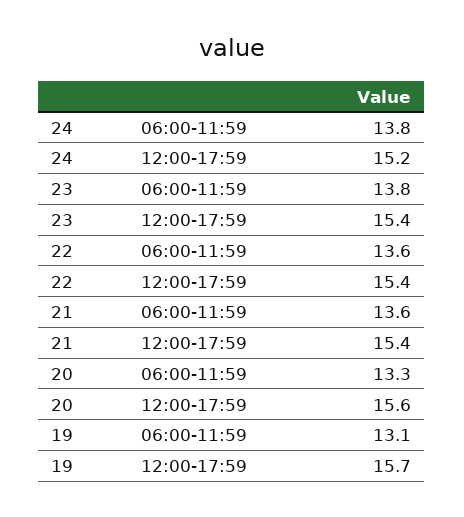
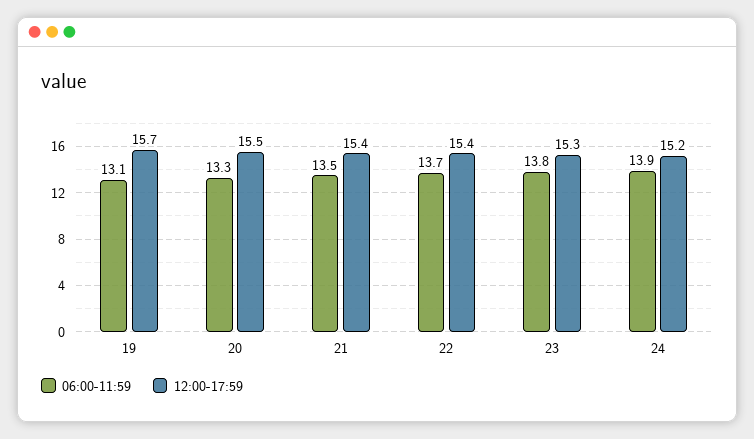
06:00-11:59, 24: 13.8 -> 13.9
12:00-17:59, 23: 15.4 -> 15.3
06:00-11:59, 22: 13.6 -> 13.7
06:00-11:59, 21: 13.6 -> 13.5
12:00-17:59, 20: 15.6 -> 15.5

